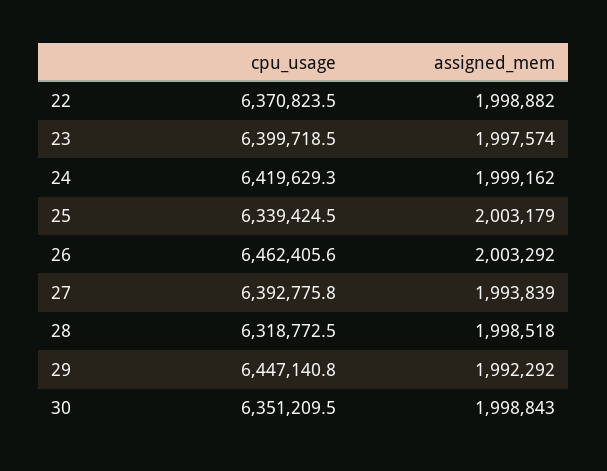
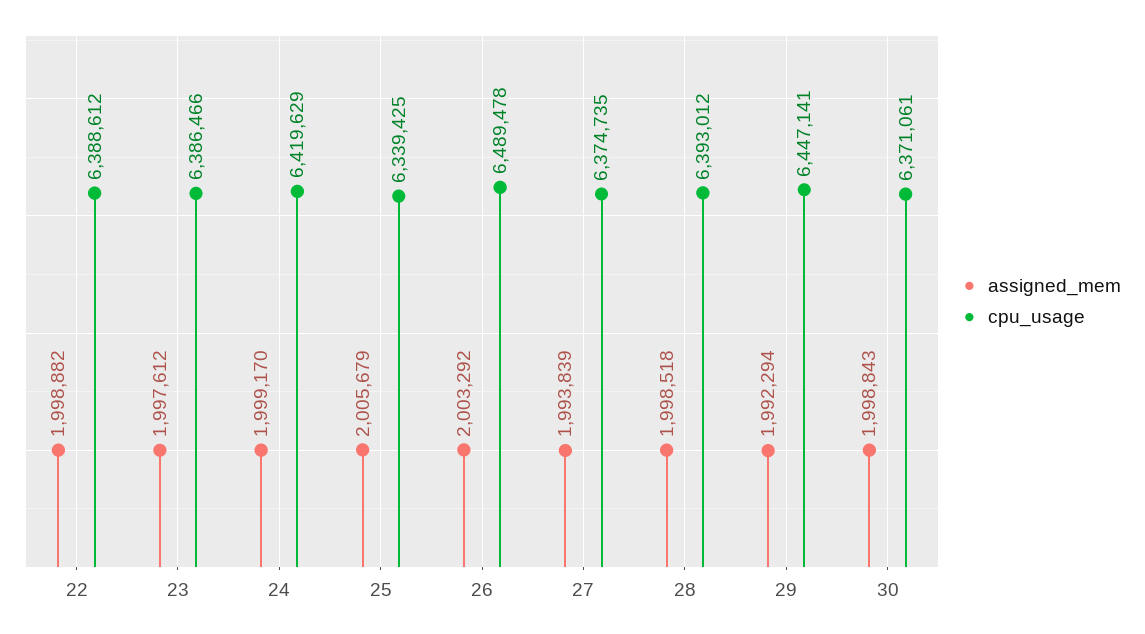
cpu_usage, 22: 6370823.5 -> 6388612
cpu_usage, 23: 6399718.5 -> 6386466
assigned_mem, 23: 1997574 -> 1997612
assigned_mem, 24: 1999162 -> 1999170
assigned_mem, 25: 2003179 -> 2005679
cpu_usage, 26: 6462405.6 -> 6489478
cpu_usage, 27: 6392775.8 -> 6374735
cpu_usage, 28: 6318772.5 -> 6393012
assigned_mem, 29: 1992292 -> 1992294
cpu_usage, 30: 6351209.5 -> 6371061

